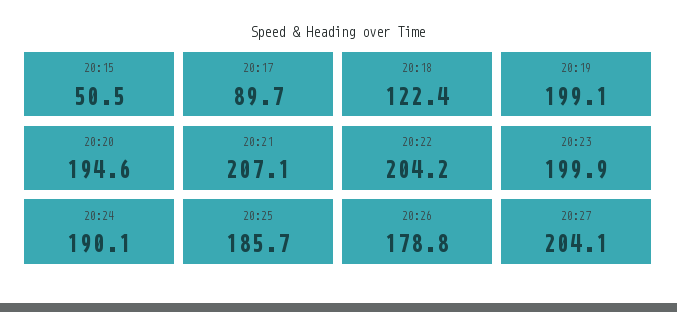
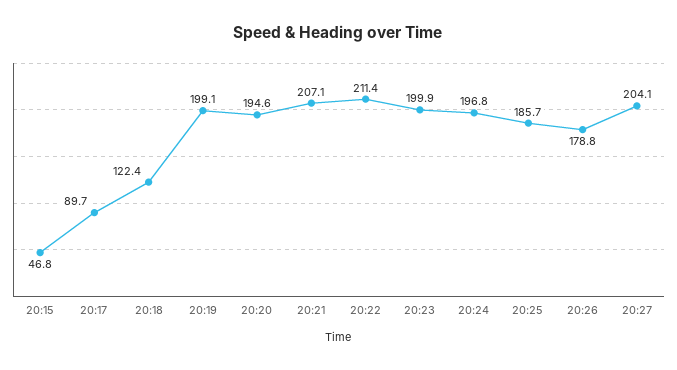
20:15: 50.5 -> 46.8
20:22: 204.2 -> 211.4
20:24: 190.1 -> 196.8

